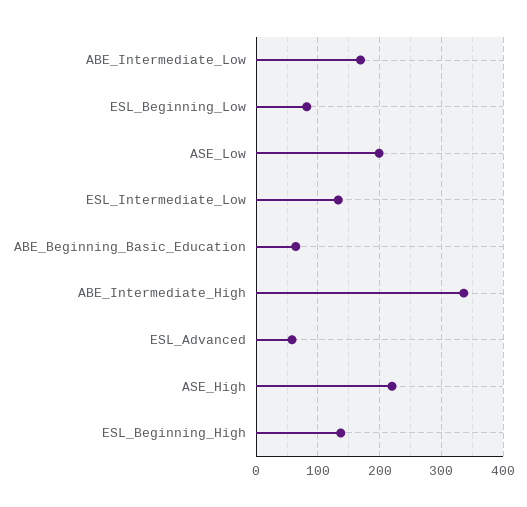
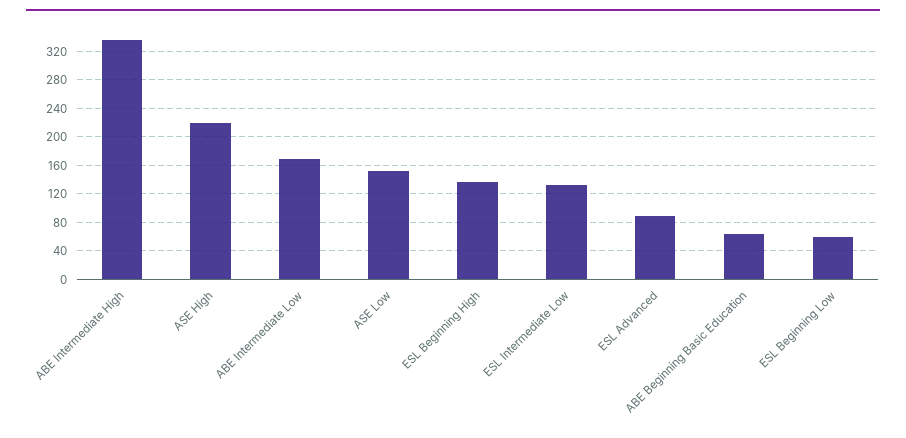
ESL_Beginning_Low: 80 -> 60
ASE_Low: 200 -> 150
ESL_Advanced: 60 -> 90

